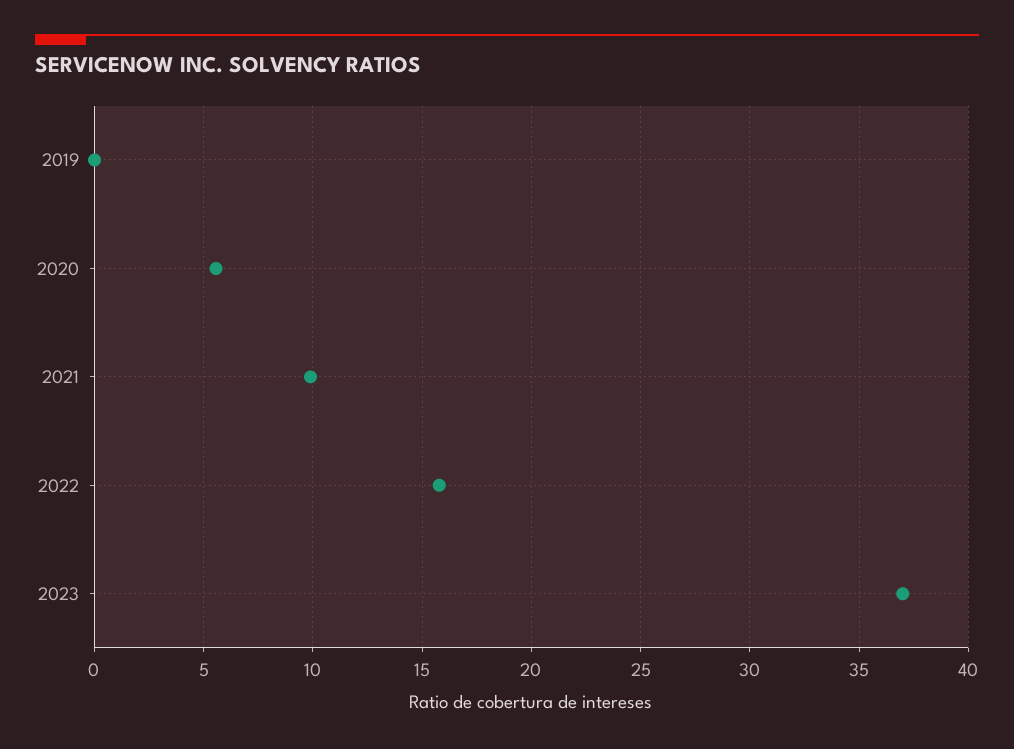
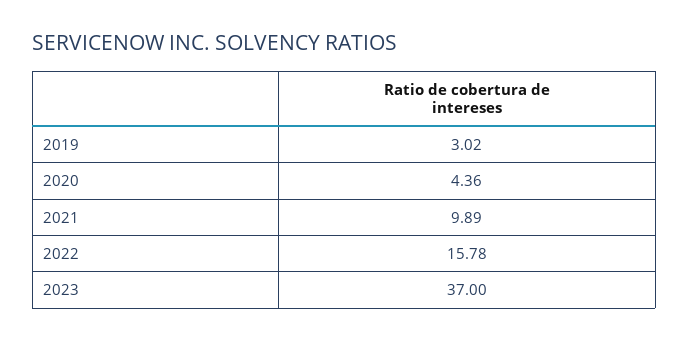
2019: 0 -> 3.02
2020: 5.5 -> 4.36

